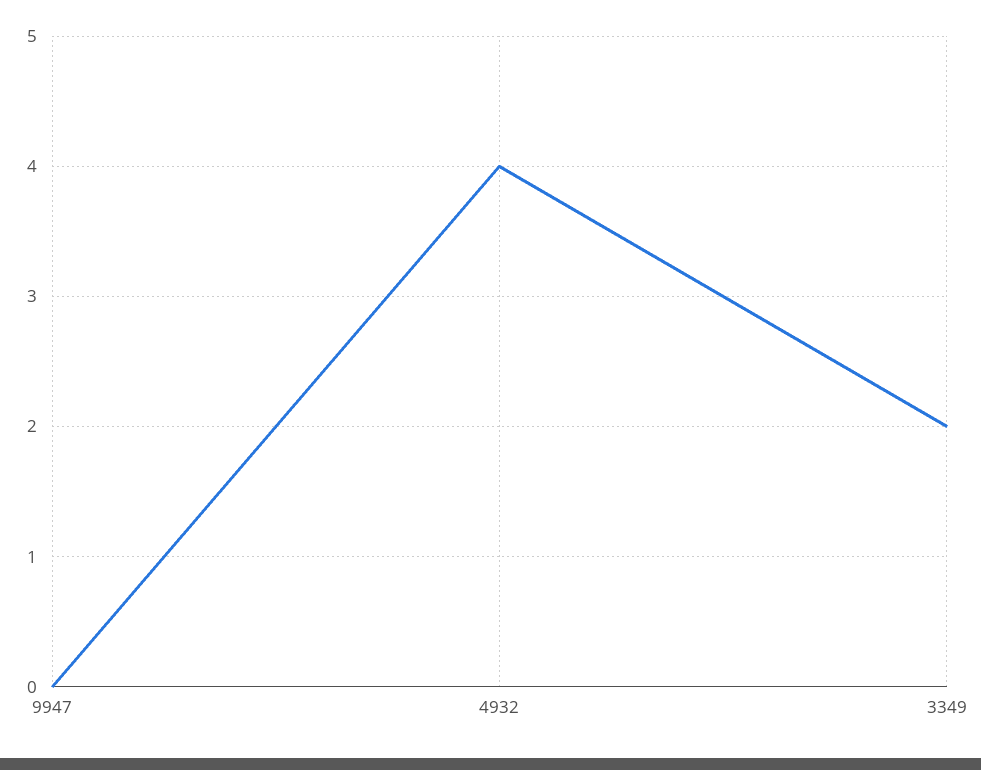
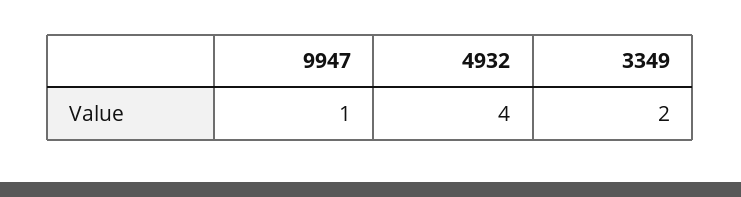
9947: 0 -> 1

